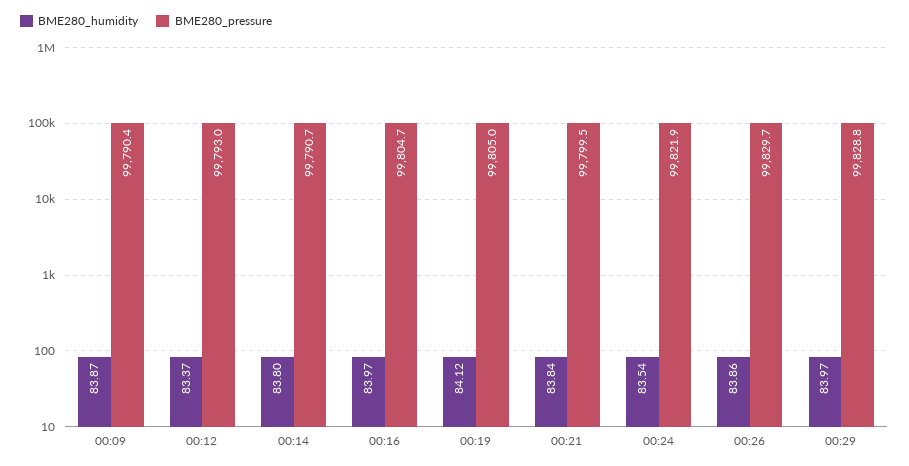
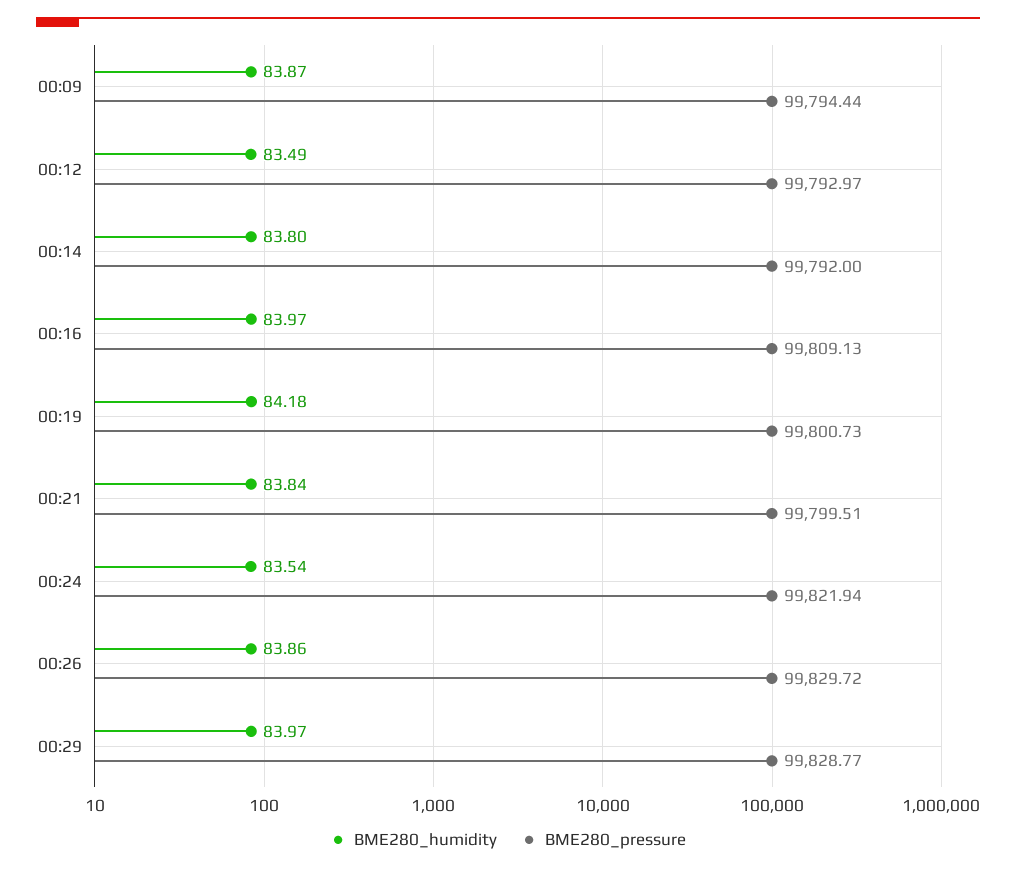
BME280_pressure, 00:09: 99790.4 -> 99794.44
BME280_humidity, 00:12: 83.37 -> 83.49
BME280_pressure, 00:14: 99790.7 -> 99792
BME280_pressure, 00:16: 99804.7 -> 99809.13
BME280_humidity, 00:19: 84.12 -> 84.18
BME280_pressure, 00:19: 99805 -> 99800.73

